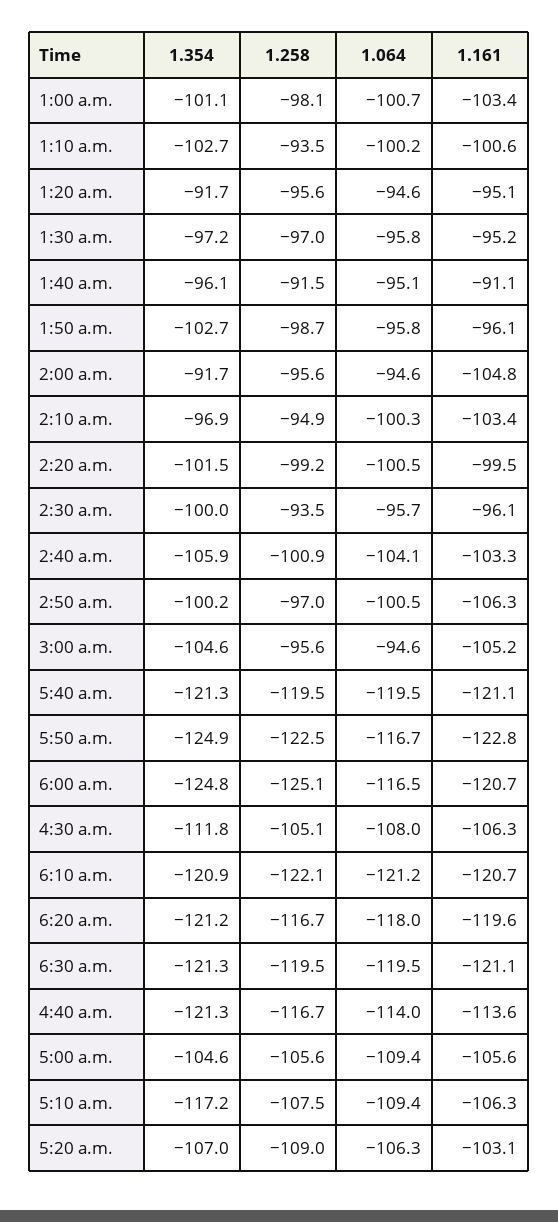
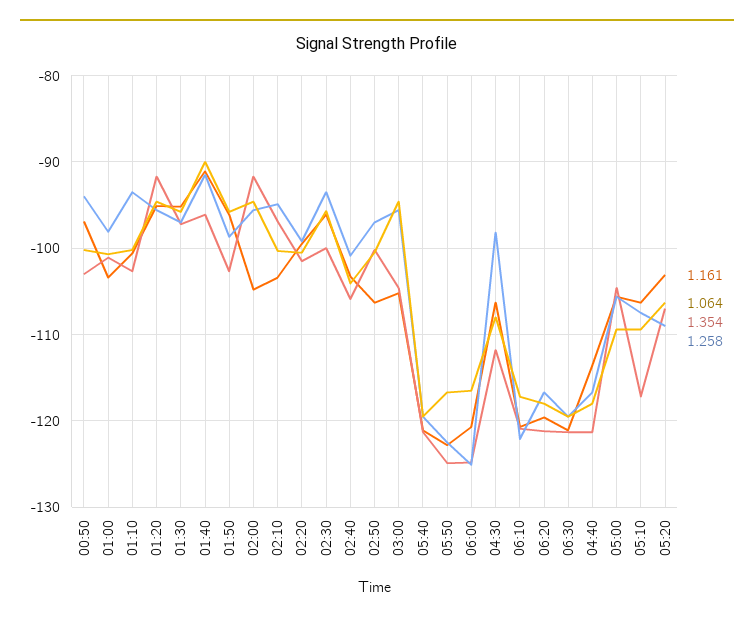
1.064, 1:40 a.m.: -95.1 -> -90
1.258, 4:30 a.m.: -105.1 -> -98
1.064, 6:10 a.m.: -121.2 -> -117
1.064, 4:40 a.m.: -114 -> -118
1.161, 00:50: none -> -97
1.064, 00:50: none -> -100
1.354, 00:50: none -> -103
1.258, 00:50: none -> -94

